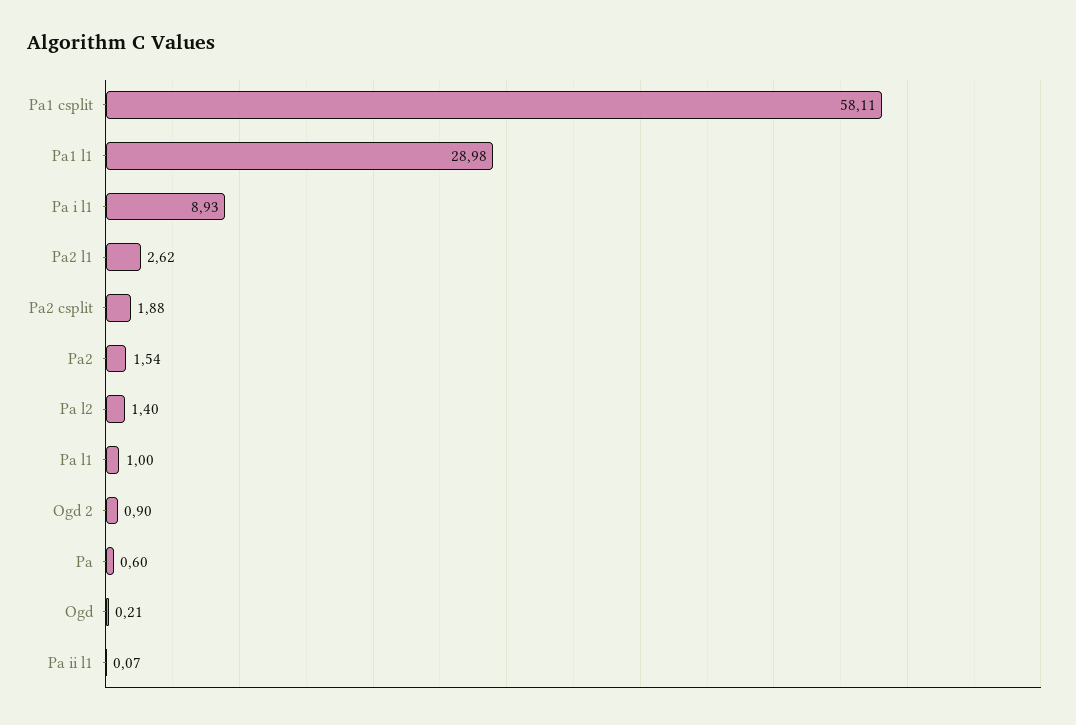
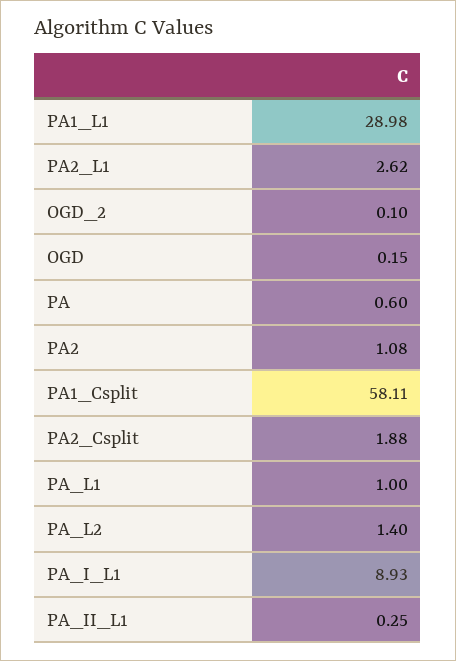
Pa2: 1.54 -> 1.08
Ogd 2: 0.9 -> 0.1
Ogd: 0.21 -> 0.15
Pa ii l1: 0.07 -> 0.25

